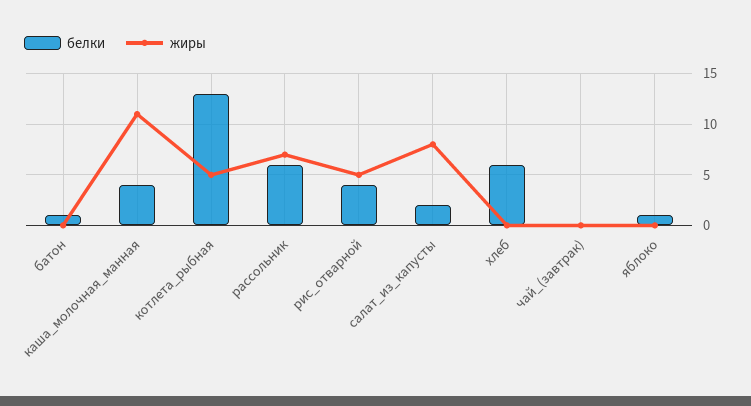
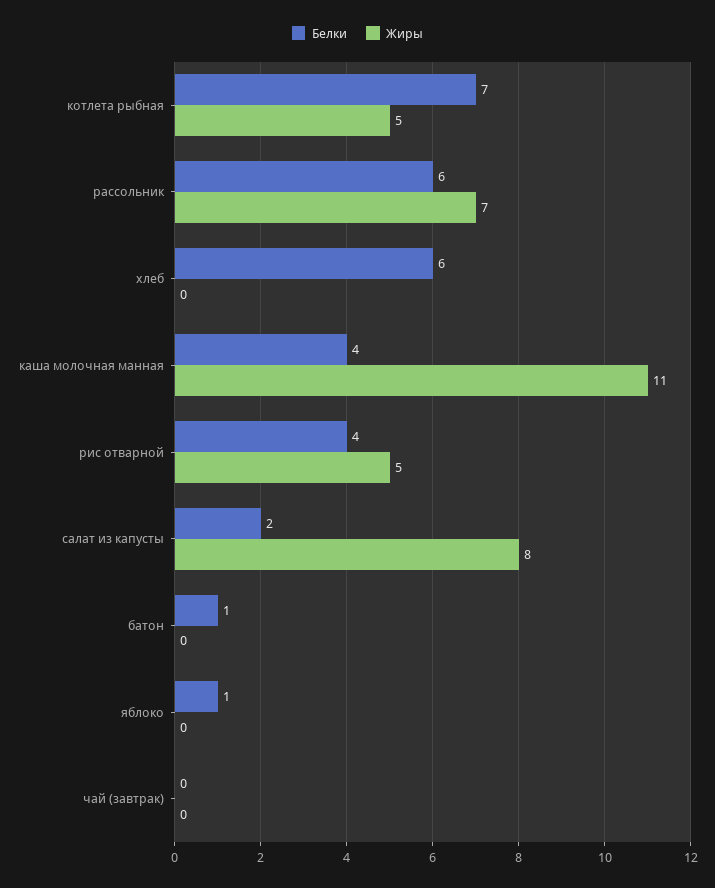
белки, котлета_рыбная: 13 -> 7

